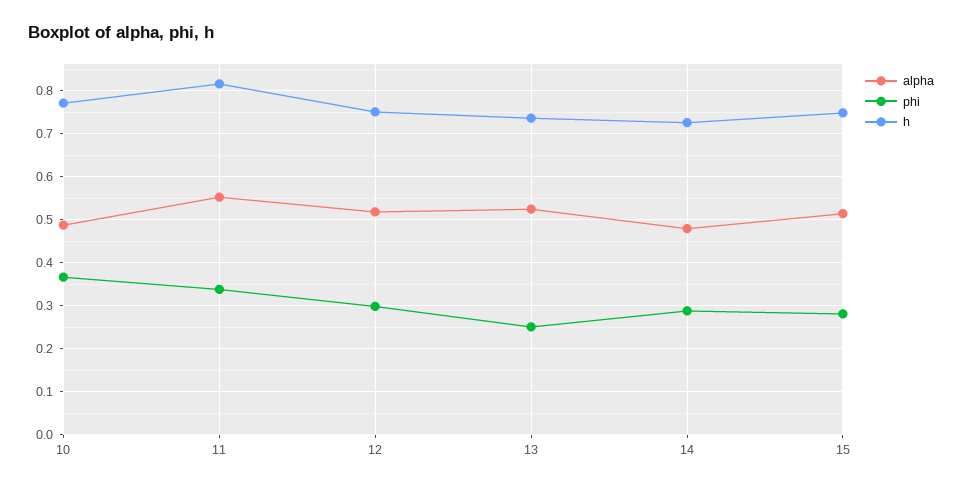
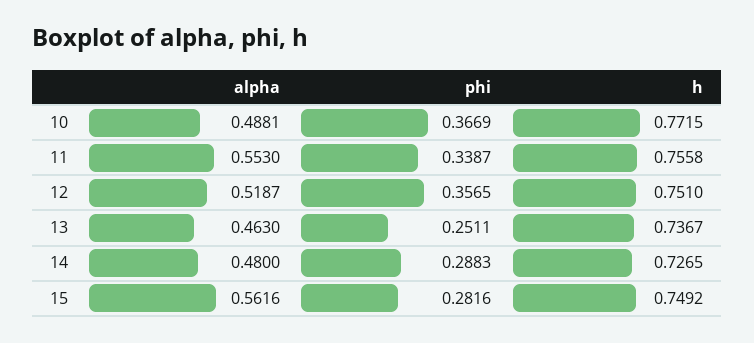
h, 11: 0.82 -> 0.7558
phi, 12: 0.3 -> 0.3565
alpha, 13: 0.52 -> 0.463
alpha, 15: 0.52 -> 0.5616

